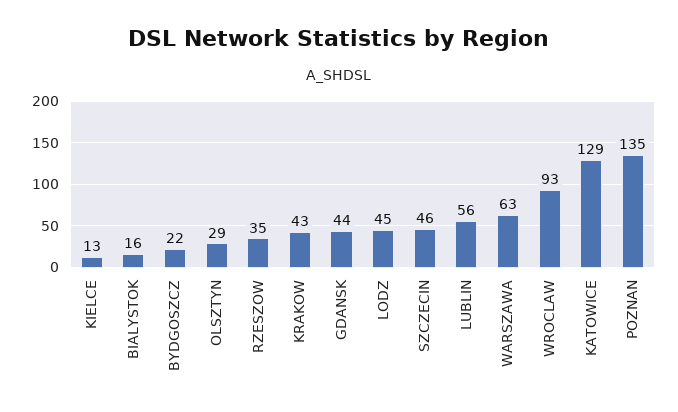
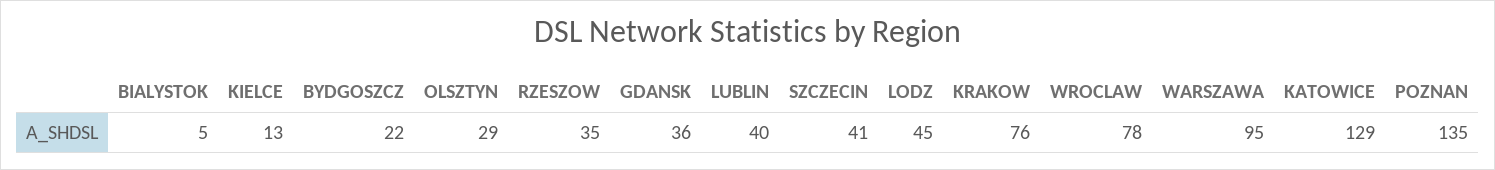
BIALYSTOK: 16 -> 5
KRAKOW: 43 -> 76
GDANSK: 44 -> 36
SZCZECIN: 46 -> 41
LUBLIN: 56 -> 40
WARSZAWA: 63 -> 95
WROCLAW: 93 -> 78

